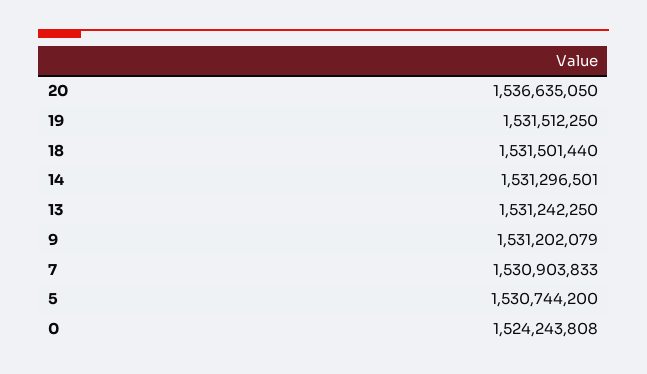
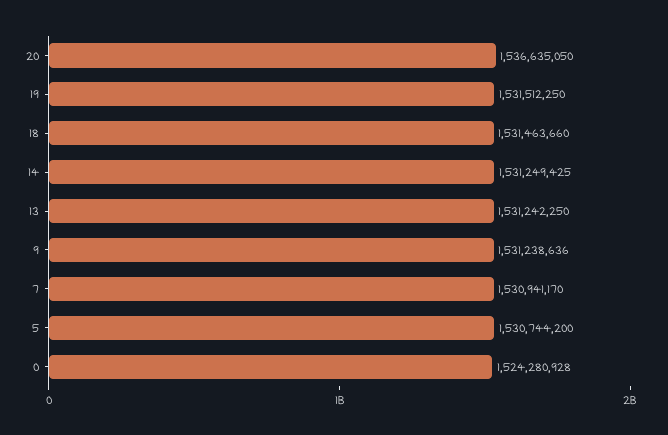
18: 1531501440 -> 1531463660
14: 1531296501 -> 1531249425
9: 1531202079 -> 1531238636
7: 1530903833 -> 1530941170
0: 1524243808 -> 1524280928

